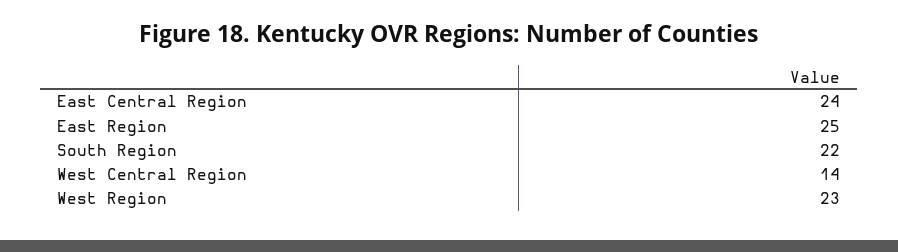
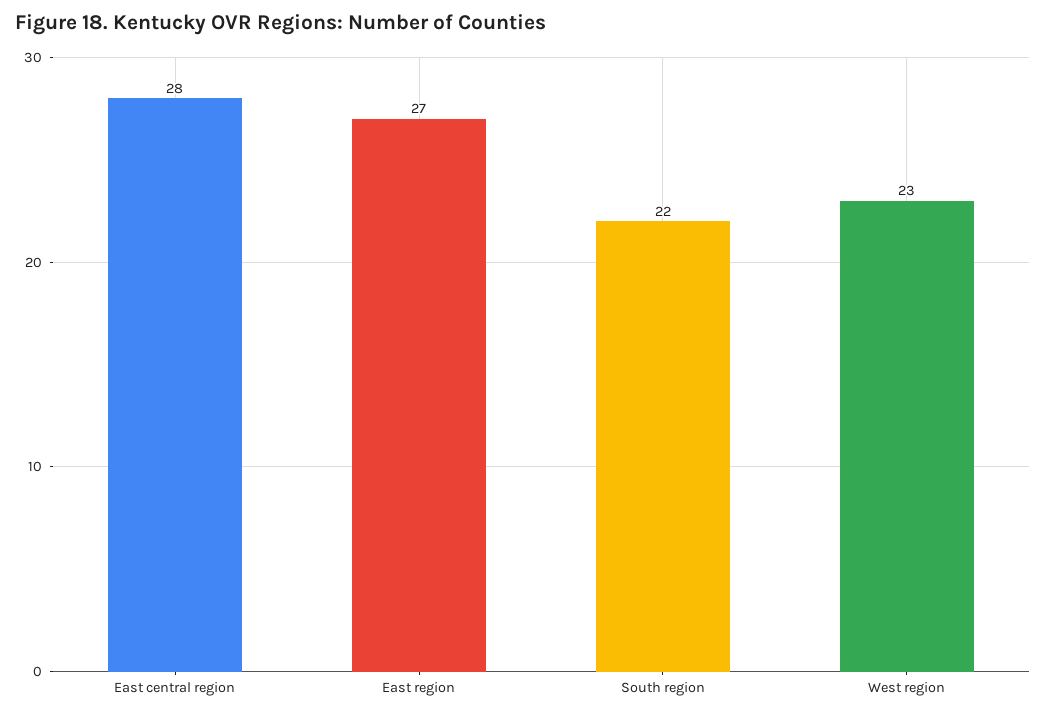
East Central Region: 24 -> 28
East Region: 25 -> 27
West Central Region: 14 -> none

